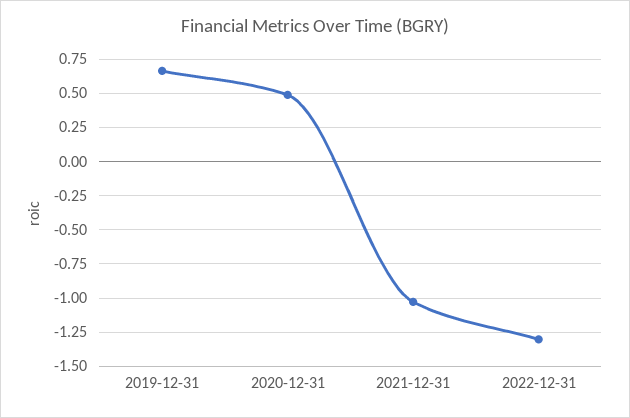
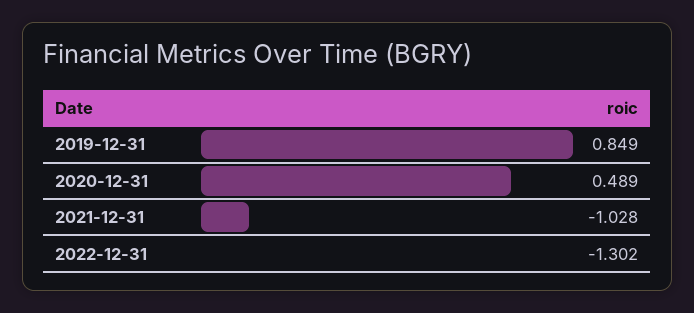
2019-12-31: 0.65 -> 0.849

